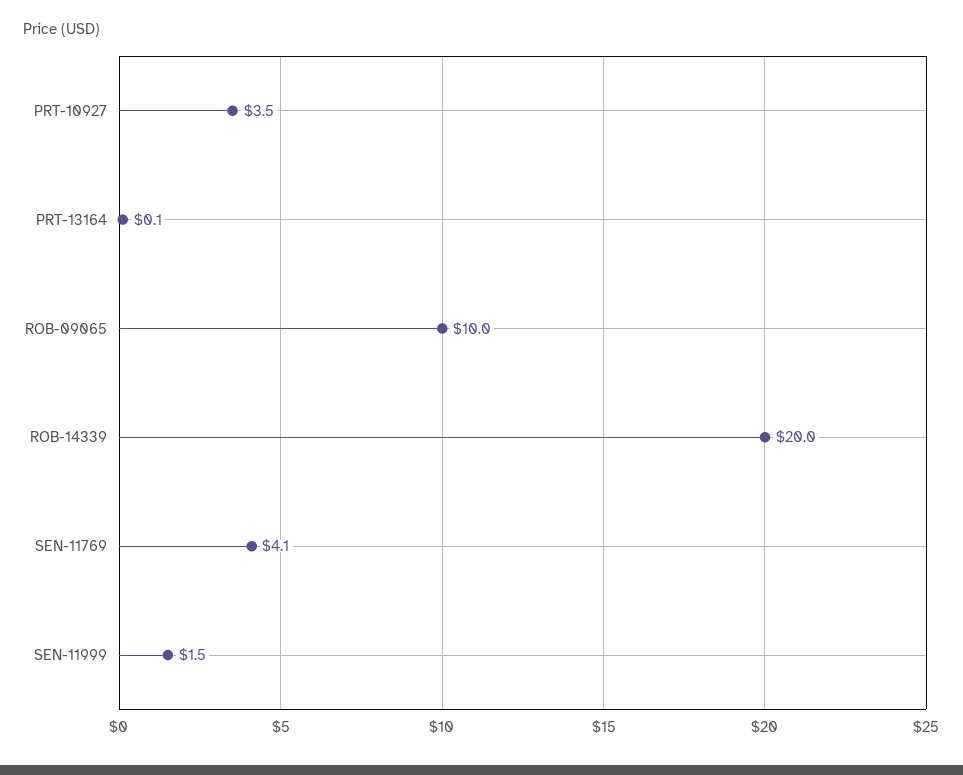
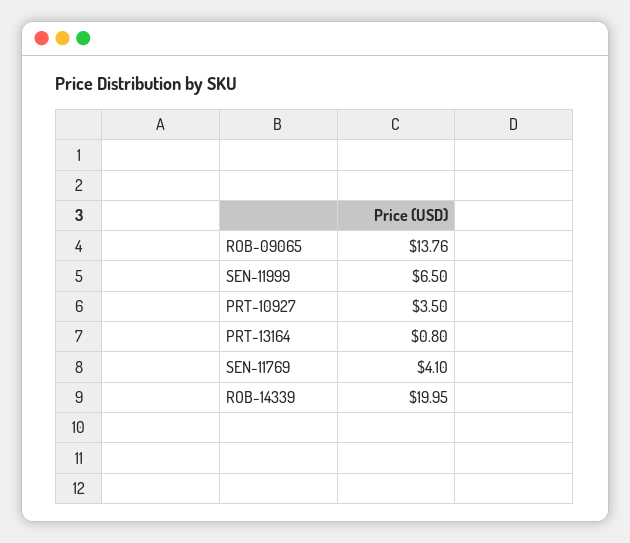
PRT-13164: 0.1 -> 0.8
ROB-09065: 10 -> 13.76
SEN-11999: 1.5 -> 6.5

